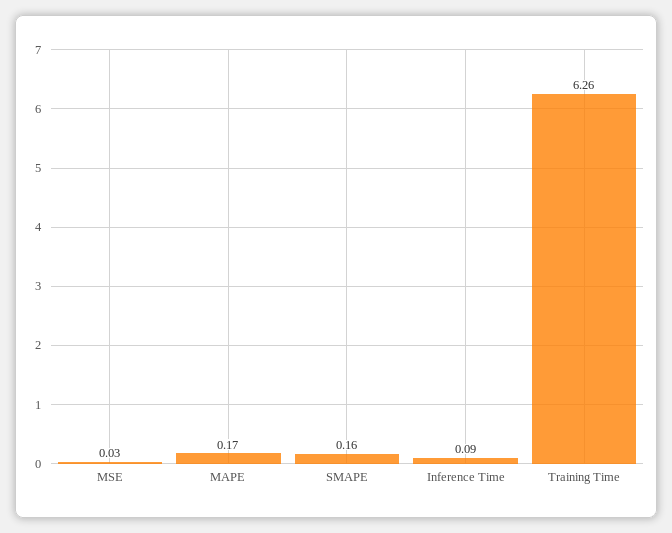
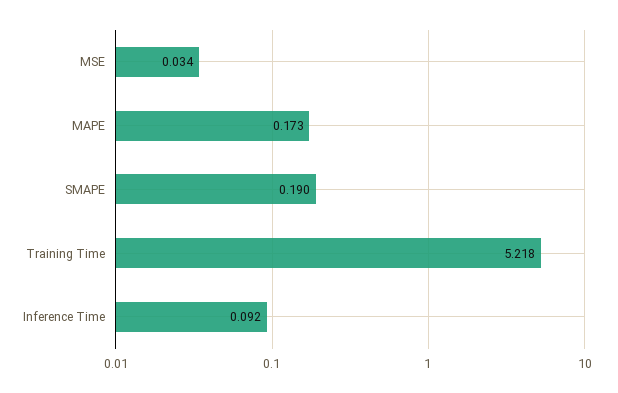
SMAPE: 0.16 -> 0.19
Training Time: 6.26 -> 5.218

